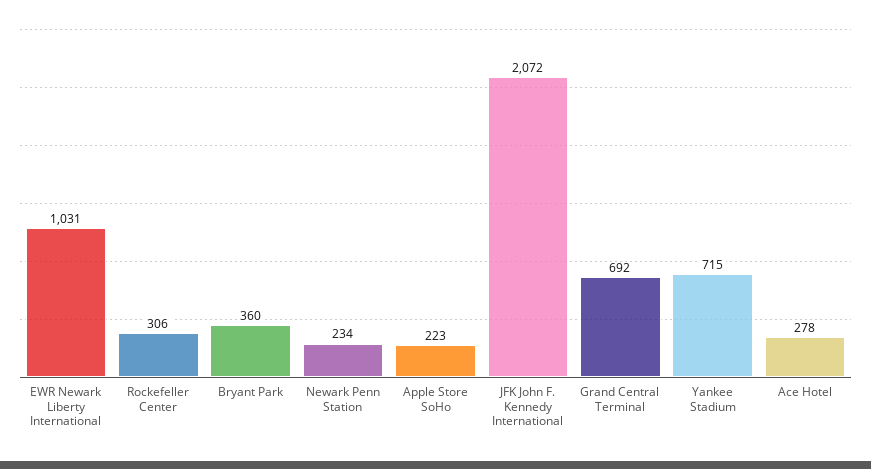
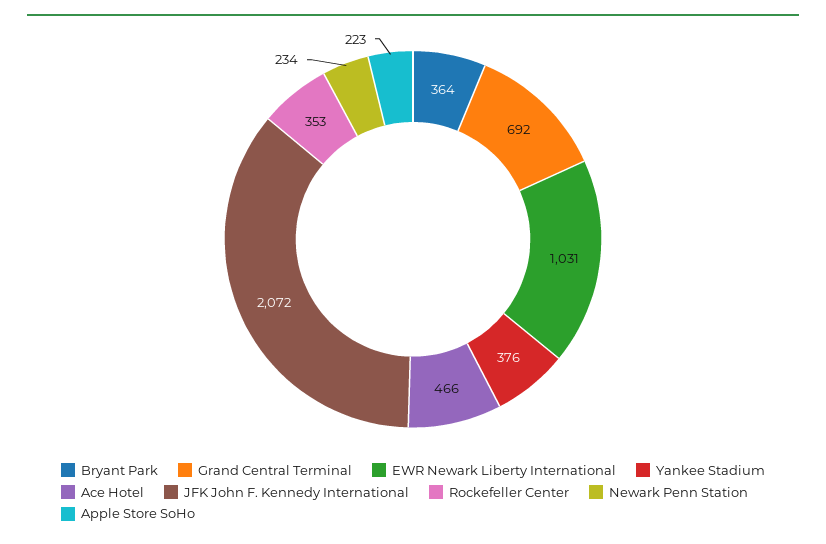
Rockefeller Center: 306 -> 353
Bryant Park: 360 -> 364
Yankee Stadium: 715 -> 376
Ace Hotel: 278 -> 466

